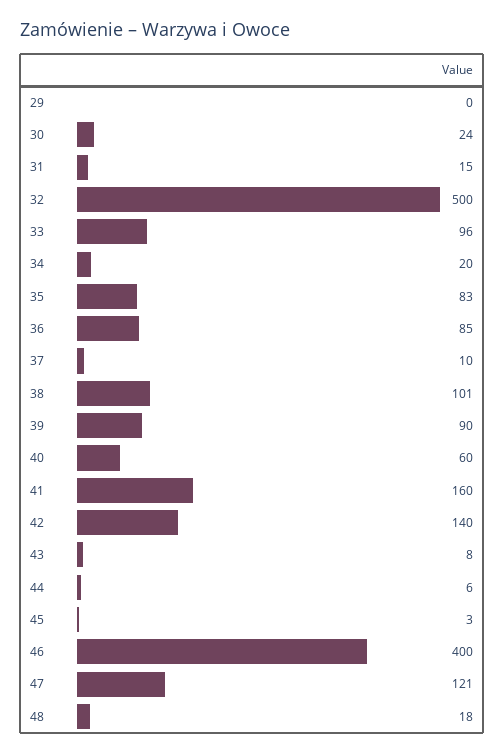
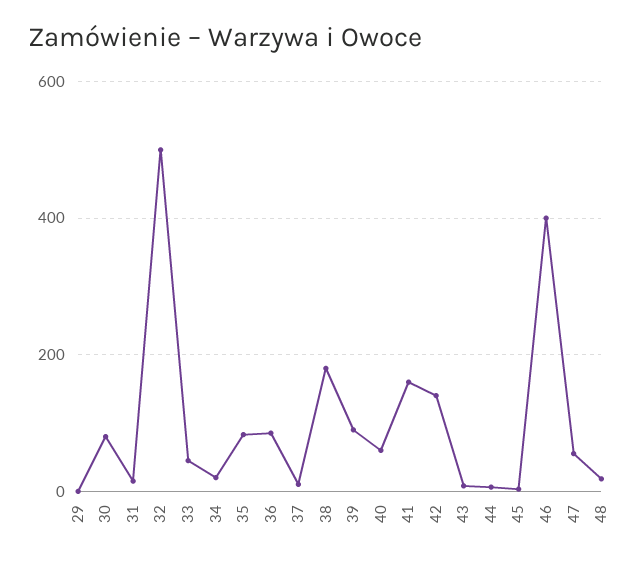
30: 24 -> 80
33: 96 -> 40
38: 101 -> 180
47: 121 -> 60

